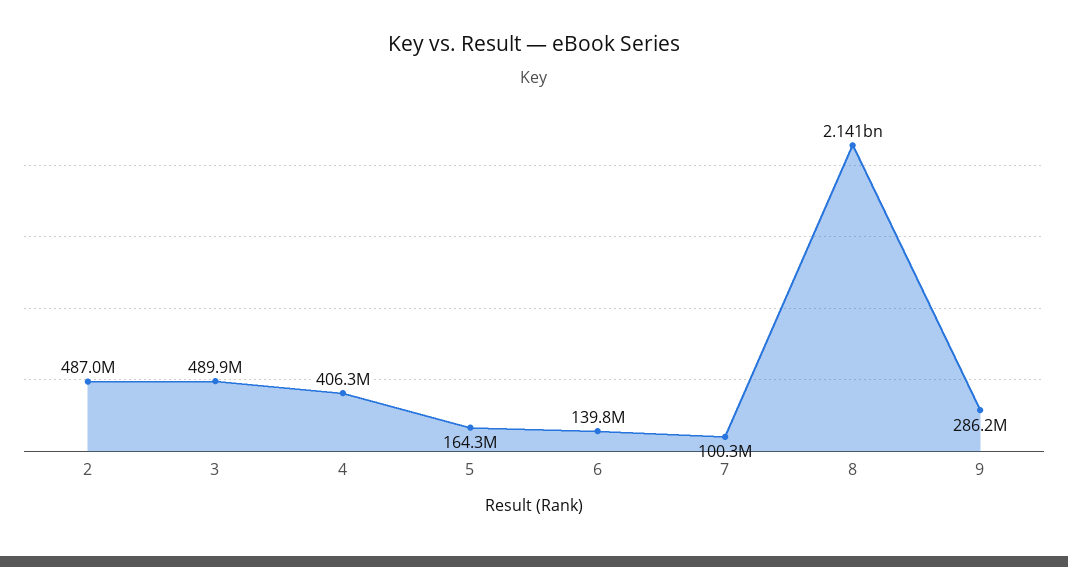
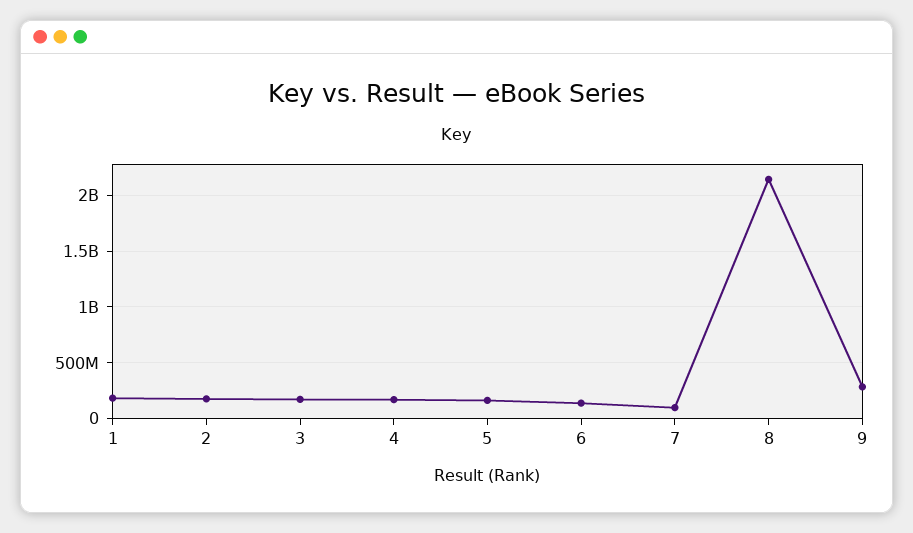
2: 487000000 -> 200000000
3: 489900000 -> 200000000
4: 406300000 -> 200000000
1: none -> 200000000

